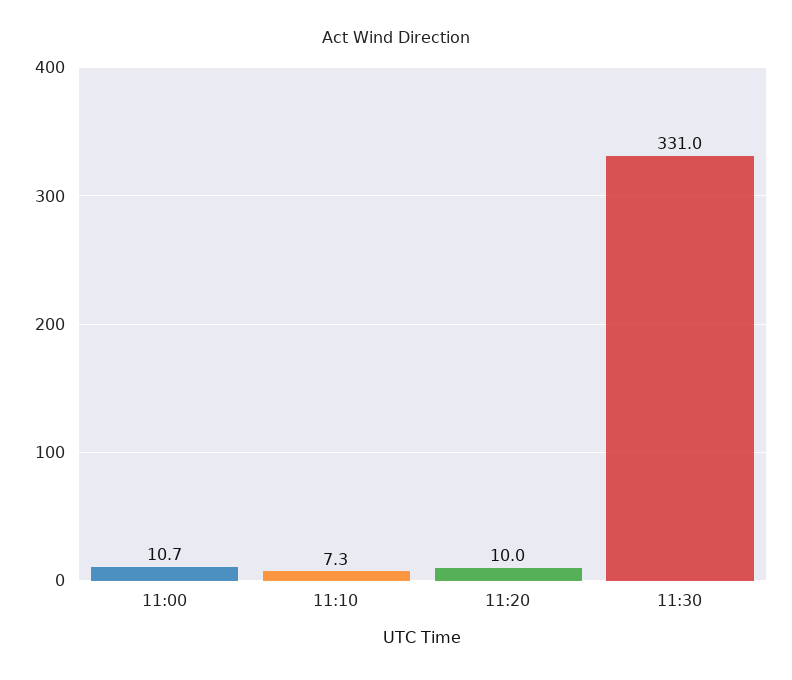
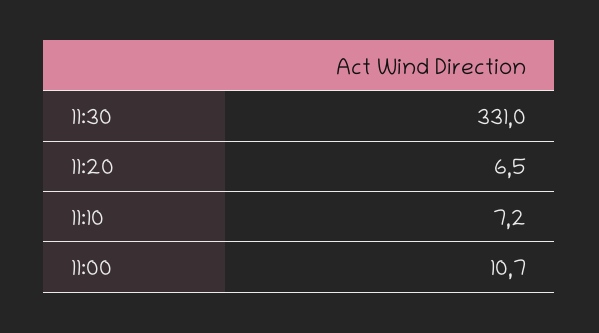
11:10: 7.3 -> 7.2
11:20: 10 -> 6.5

